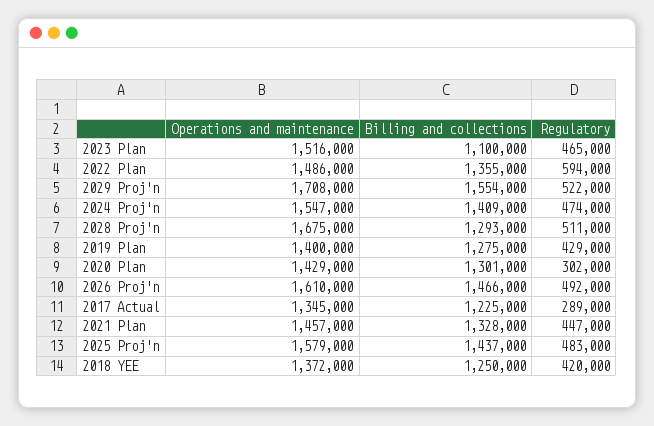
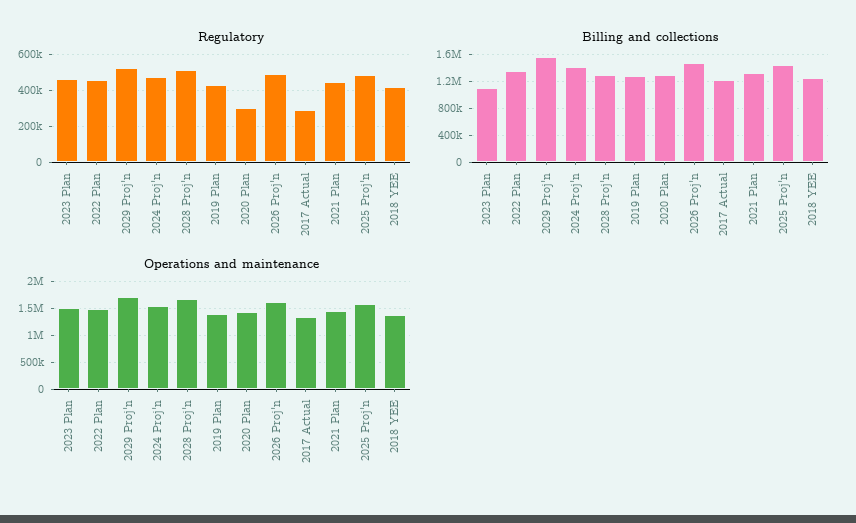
Regulatory, 2022 Plan: 594000 -> 450000

